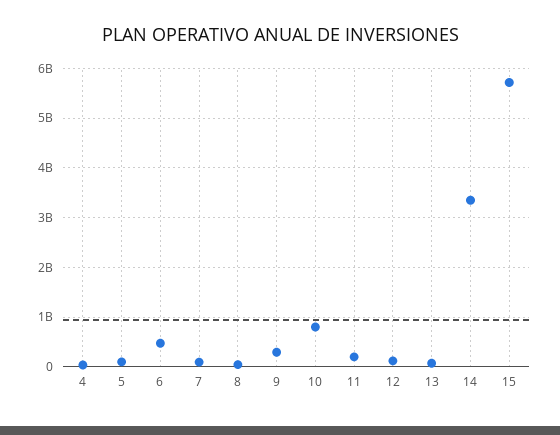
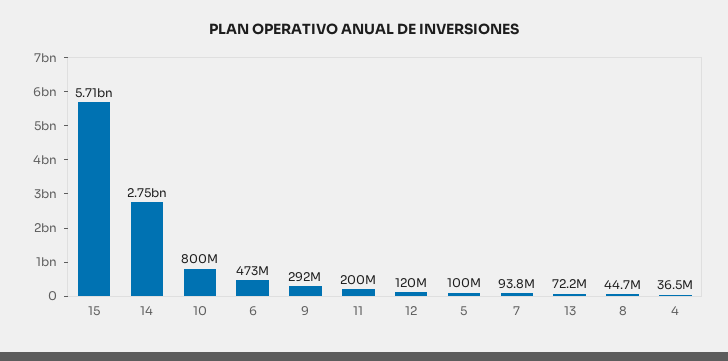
14: 3400000000 -> 2750000000

